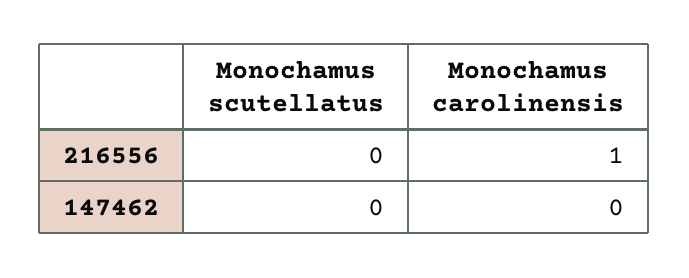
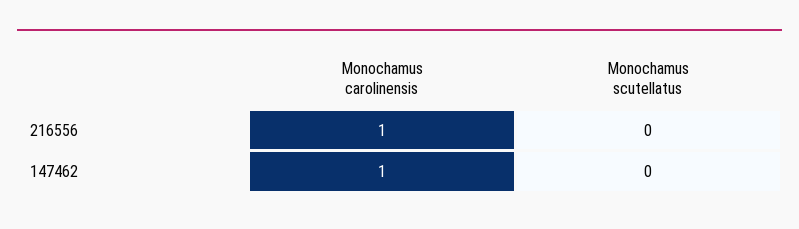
Monochamus carolinensis, 147462: 0 -> 1

